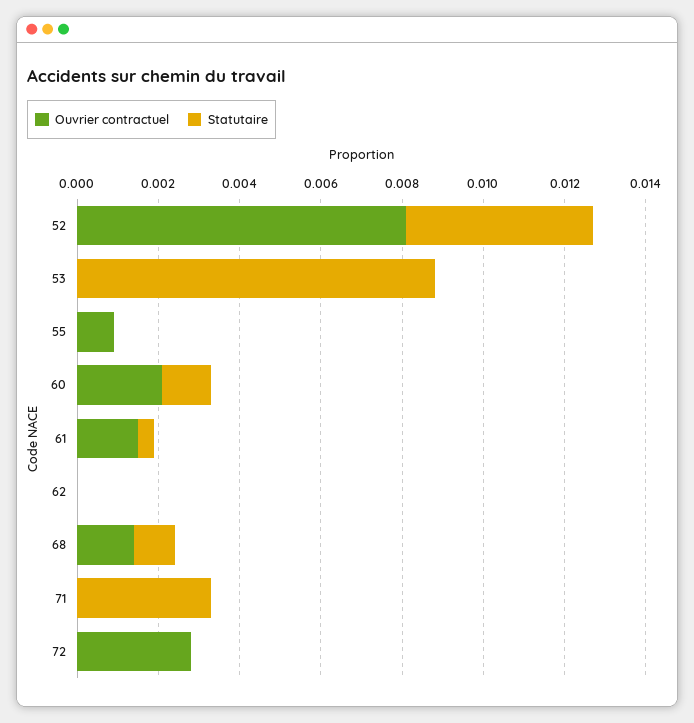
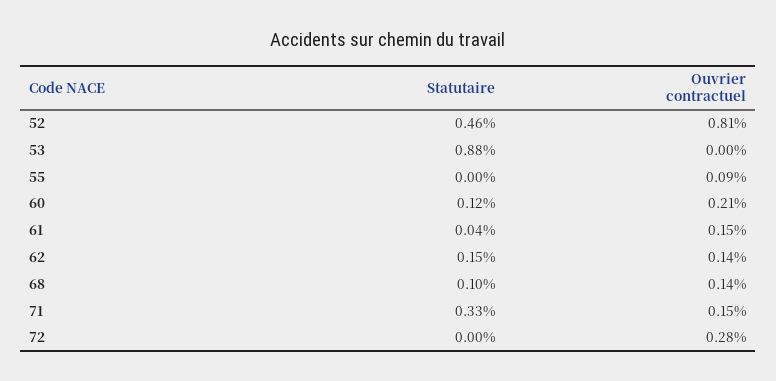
Ouvrier contractuel, 62: 0 -> 0.0014
Statutaire, 62: 0 -> 0.0015
Ouvrier contractuel, 71: 0 -> 0.0015

